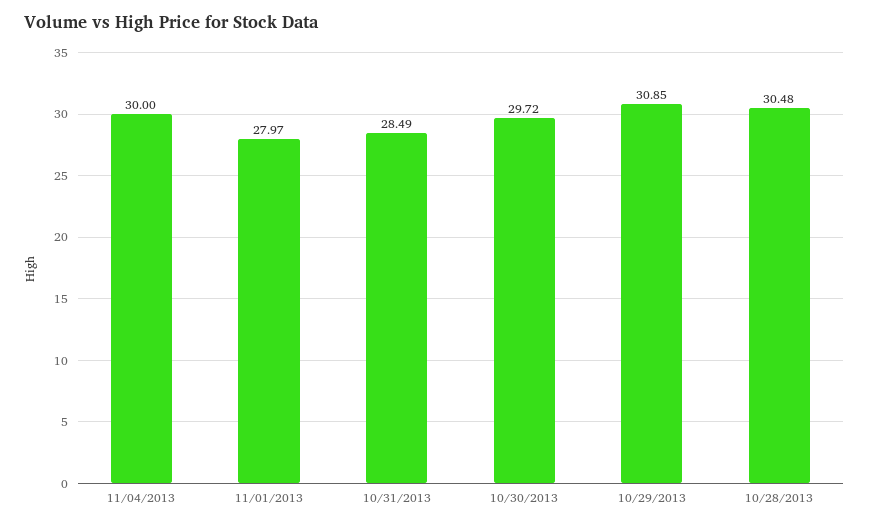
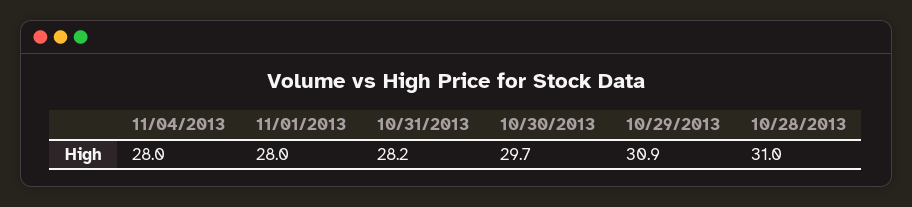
11/04/2013: 30 -> 28
10/31/2013: 28.49 -> 28.2
10/28/2013: 30.48 -> 31

